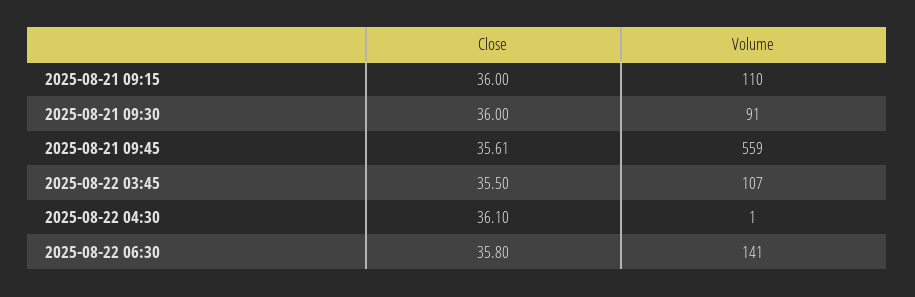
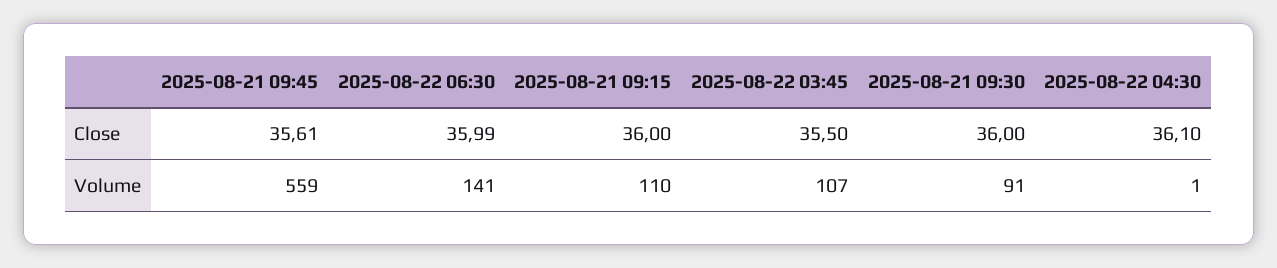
Close, 2025-08-22 06:30: 35.8 -> 35.99

